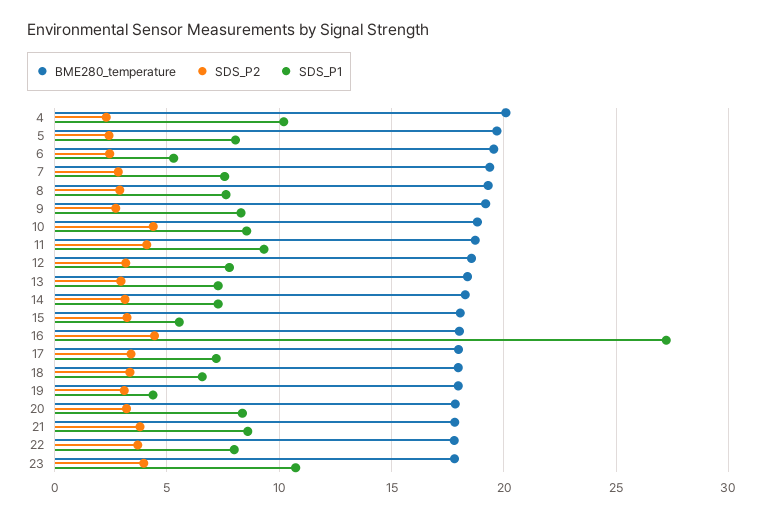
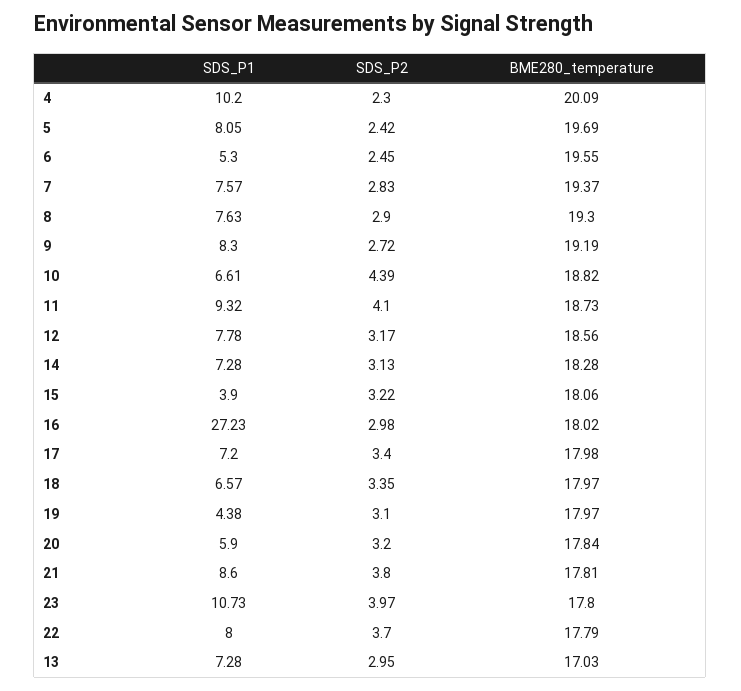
SDS_P1, 10: 8.5 -> 6.61
BME280_temperature, 13: 18.5 -> 17.03
SDS_P1, 15: 5.5 -> 3.9
SDS_P2, 16: 4.5 -> 2.98
SDS_P1, 20: 8.5 -> 5.9

